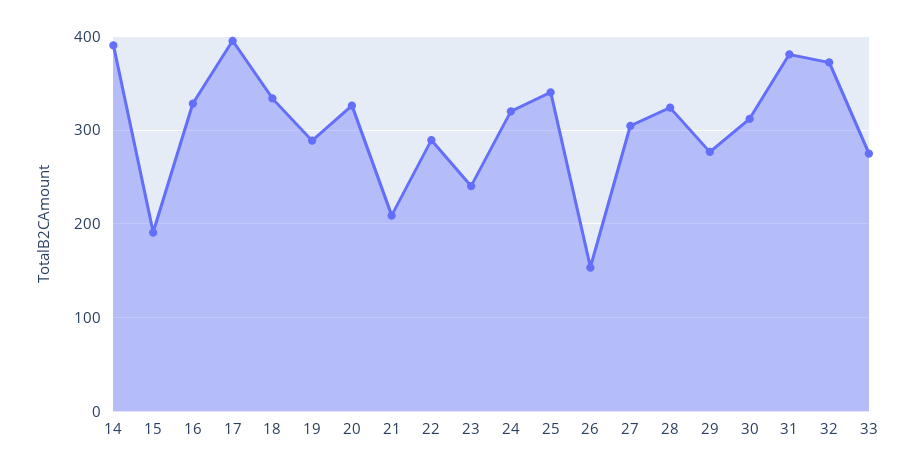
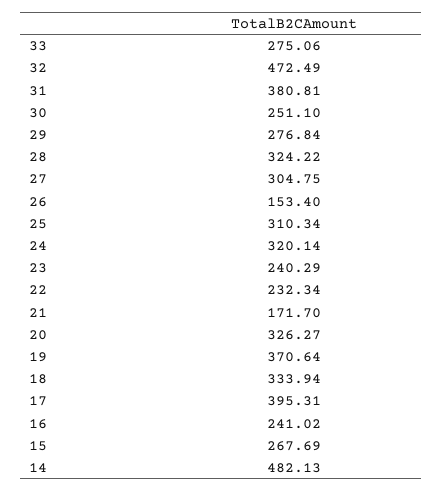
14: 390 -> 482.13
15: 190 -> 267.69
16: 330 -> 241.02
19: 290 -> 370.64
21: 210 -> 171.7
22: 290 -> 232.34
25: 340 -> 310.34
30: 310 -> 251.1
32: 370 -> 472.49

